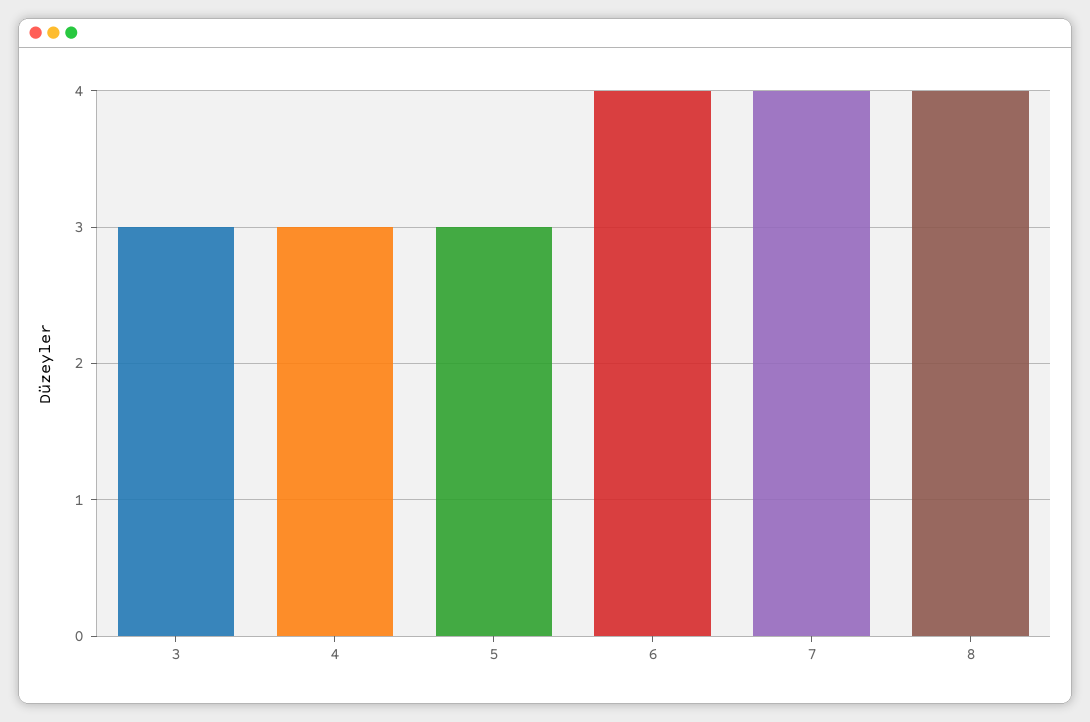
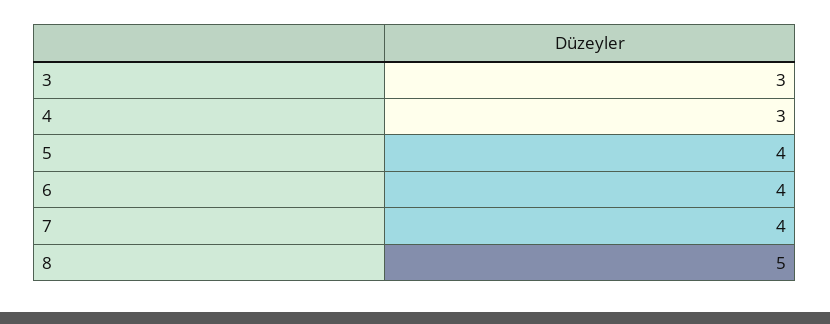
5: 3 -> 4
8: 4 -> 5

